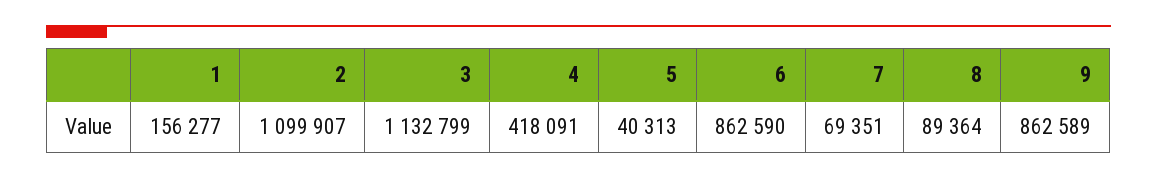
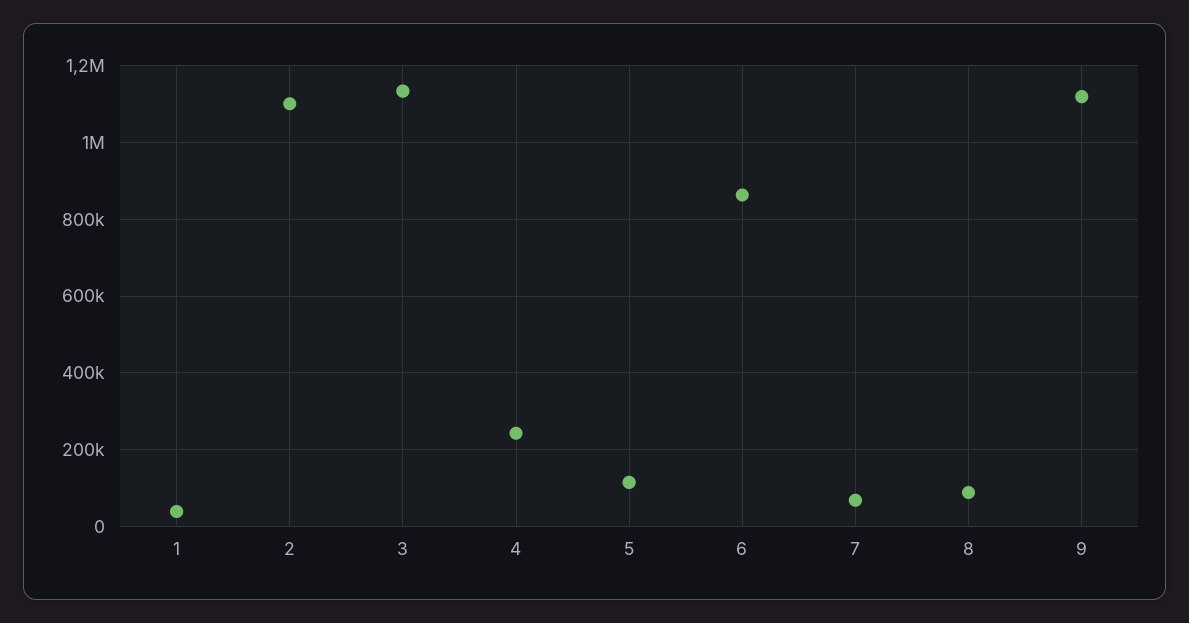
1: 156277 -> 40000
4: 418091 -> 240000
5: 40313 -> 120000
9: 862589 -> 1120000

